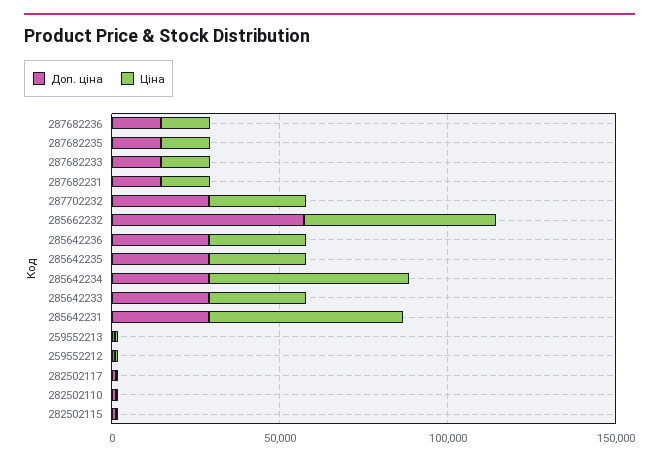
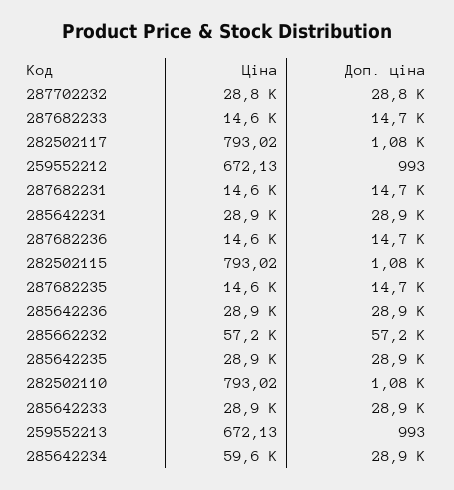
Ціна, 285642231: 60000 -> 28900

